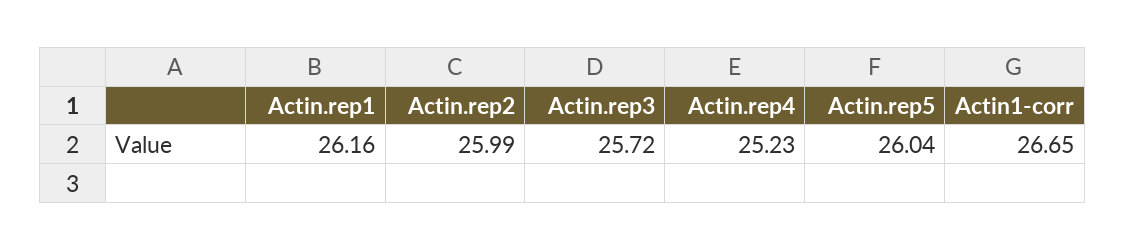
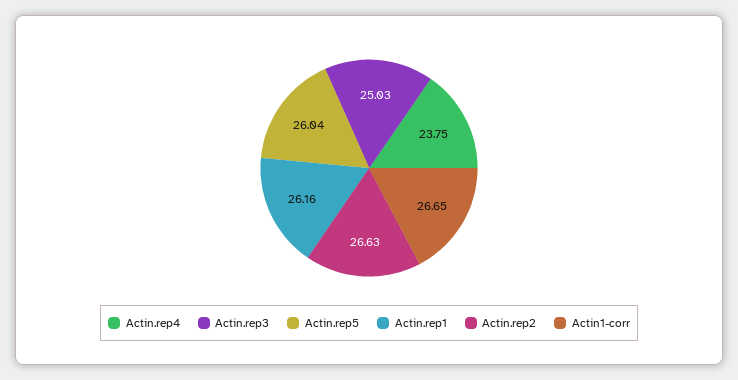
Actin.rep2: 25.99 -> 26.63
Actin.rep3: 25.72 -> 25.03
Actin.rep4: 25.23 -> 23.75

